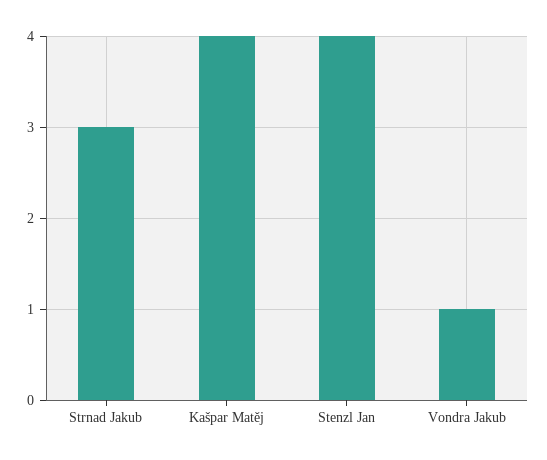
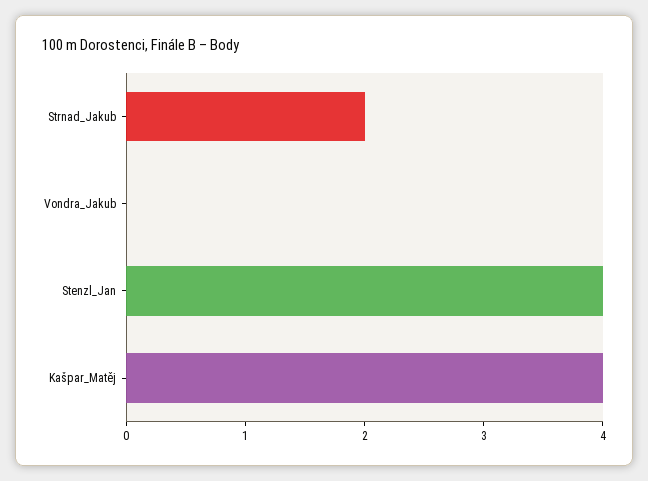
Strnad Jakub: 3 -> 2
Vondra Jakub: 1 -> 0

